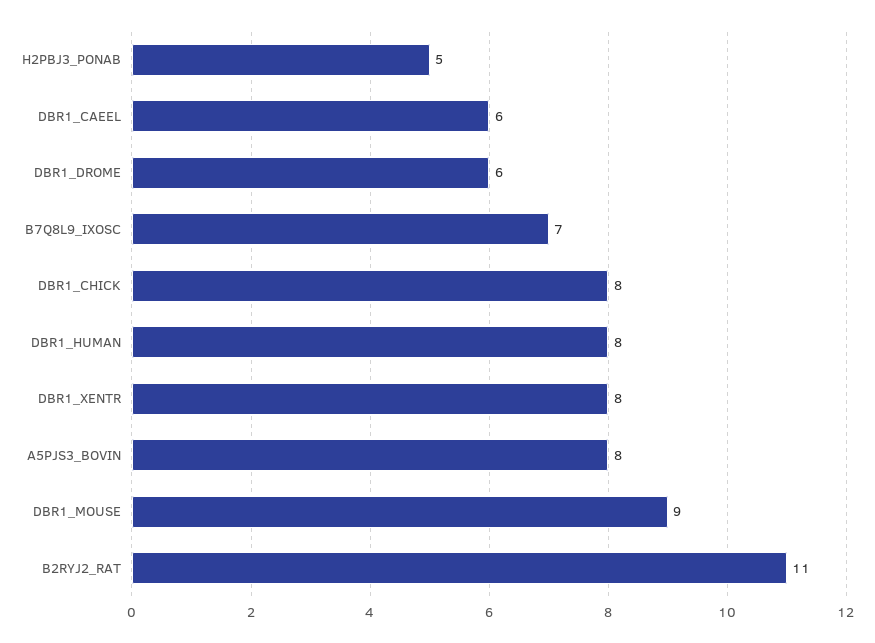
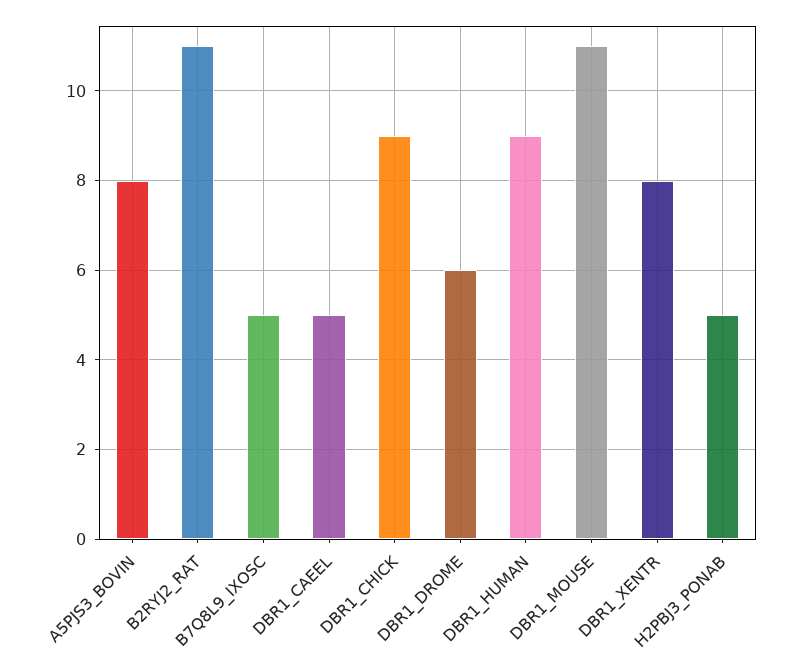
DBR1_CAEEL: 6 -> 5
B7Q8L9_IXOSC: 7 -> 5
DBR1_CHICK: 8 -> 9
DBR1_HUMAN: 8 -> 9
DBR1_MOUSE: 9 -> 11

